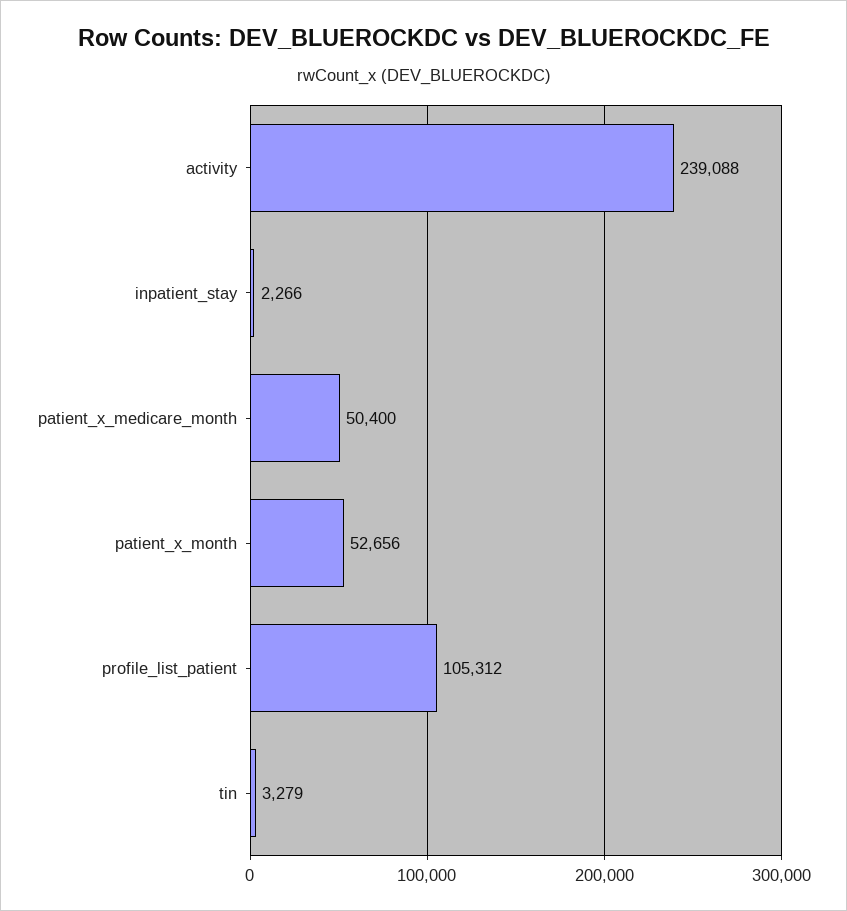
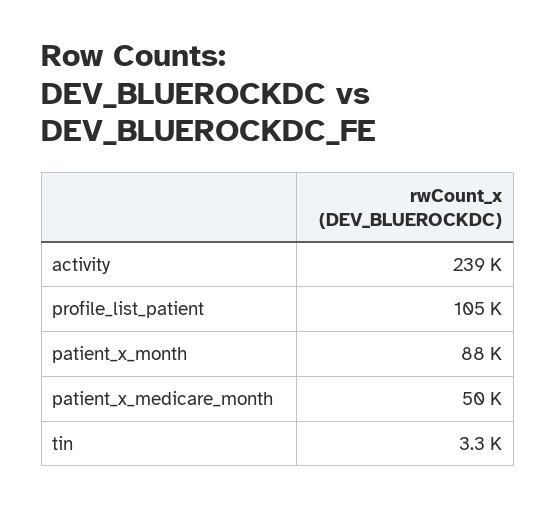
inpatient_stay: 2266 -> none
patient_x_month: 52656 -> 88000

